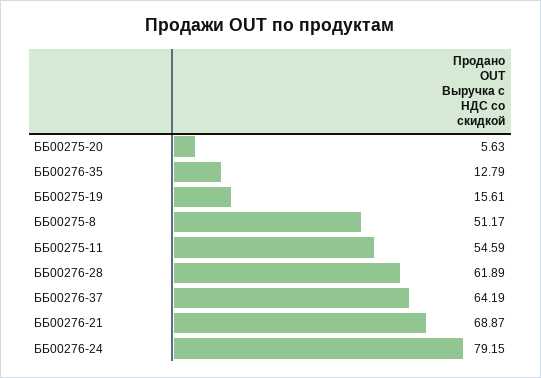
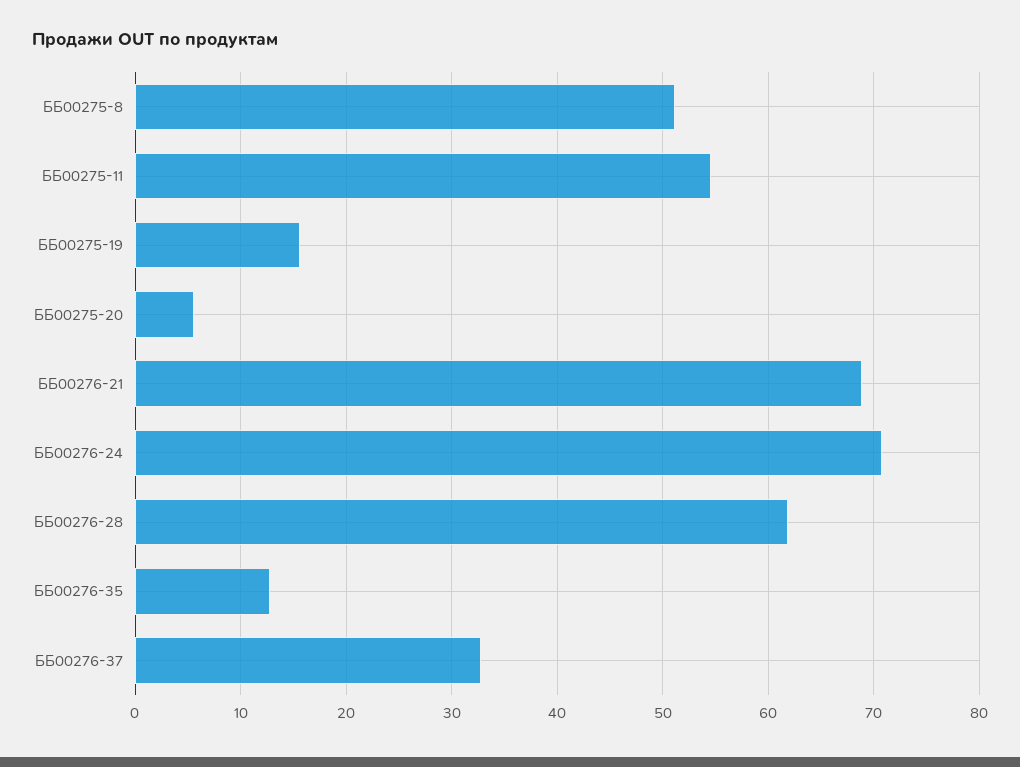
ББ00276-37: 64.19 -> 33
ББ00276-24: 79.15 -> 71

